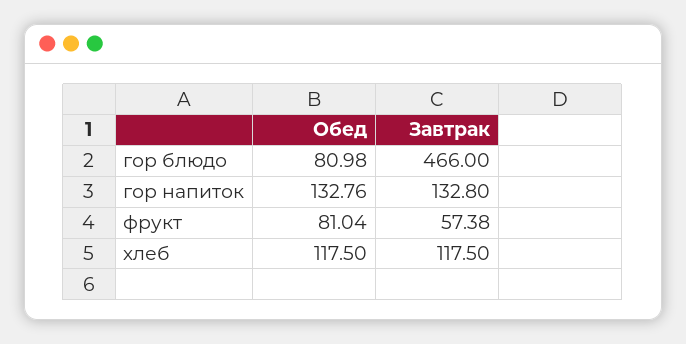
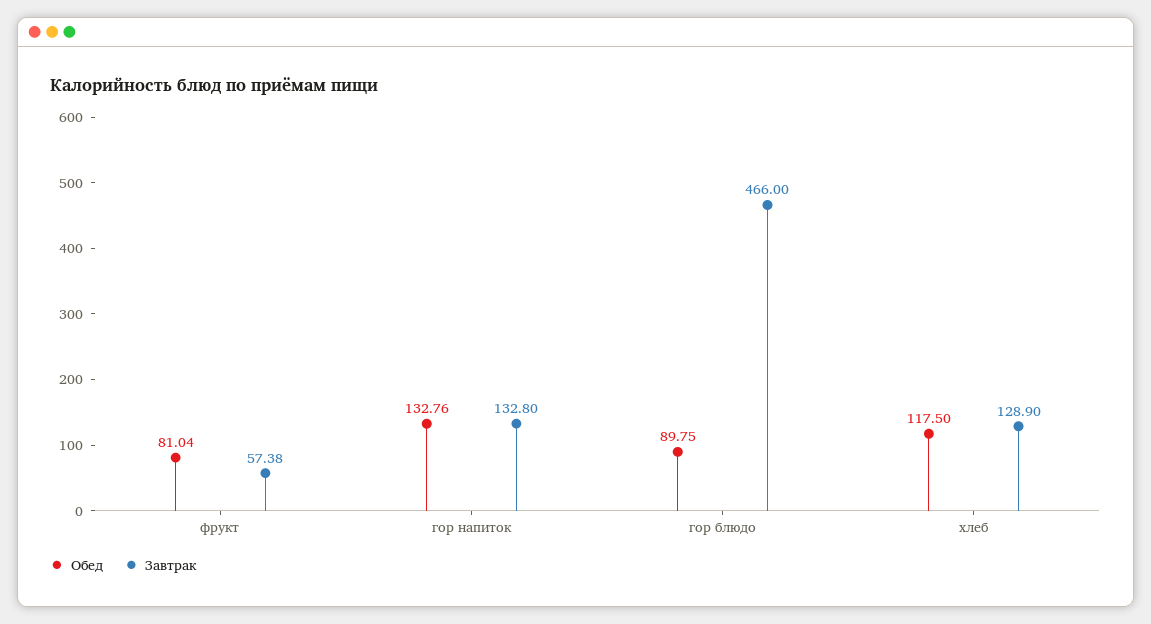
Обед, гор блюдо: 80.98 -> 89.75
Завтрак, хлеб: 117.5 -> 128.9

